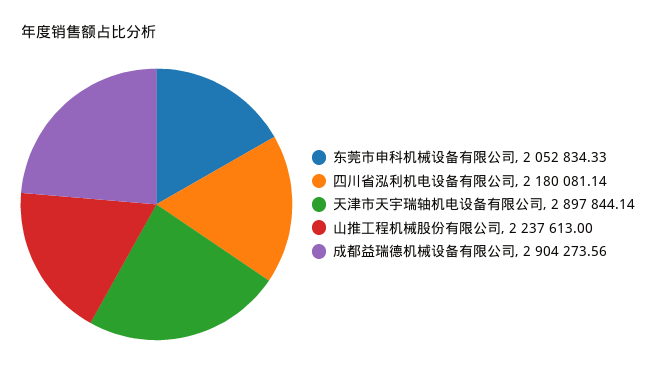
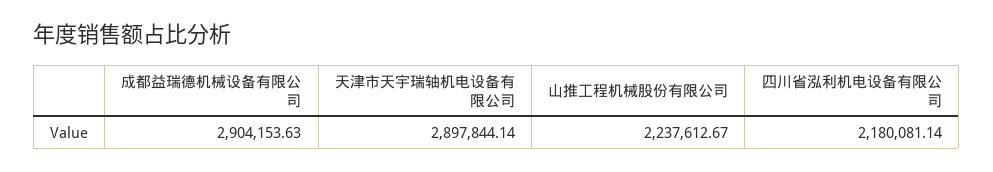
东莞市申科机械设备有限公司: 2052834.33 -> none
山推工程机械股份有限公司: 2237613 -> 2237612.67
成都益瑞德机械设备有限公司: 2904273.56 -> 2904153.63

